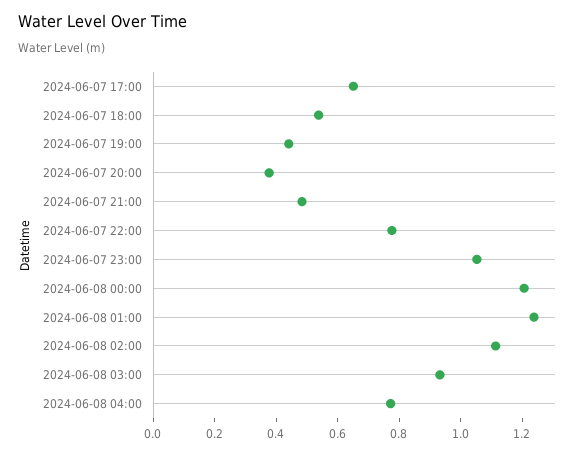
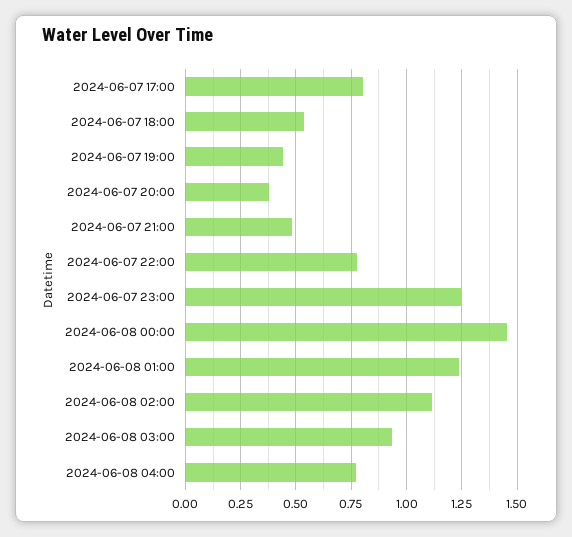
2024-06-07 17:00: 0.65 -> 0.8
2024-06-07 23:00: 1.05 -> 1.25
2024-06-08 00:00: 1.2 -> 1.45

